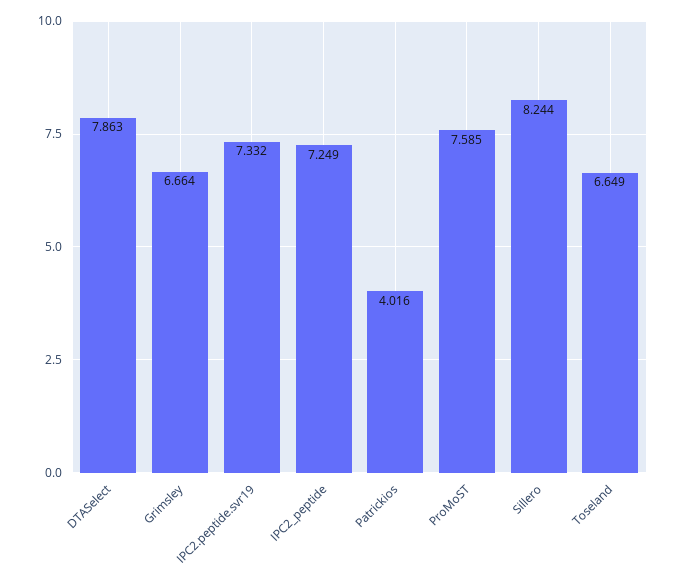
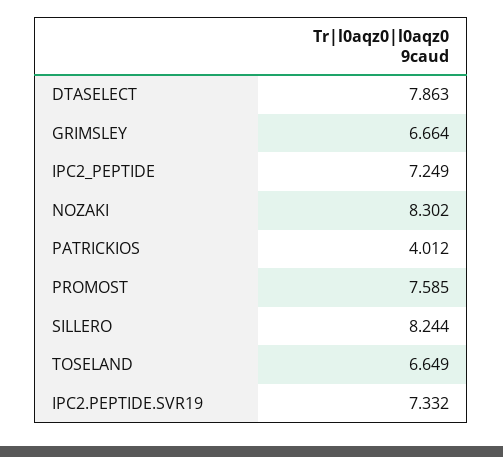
Patrickios: 4.016 -> 4.012
NOZAKI: none -> 8.302

